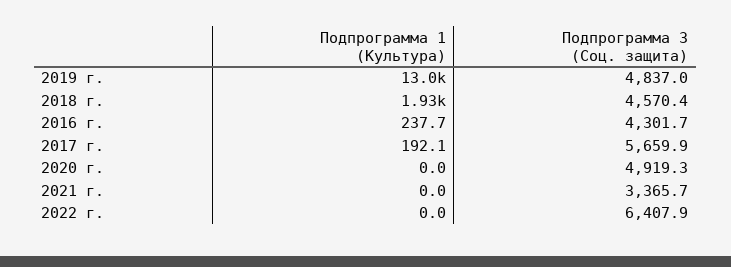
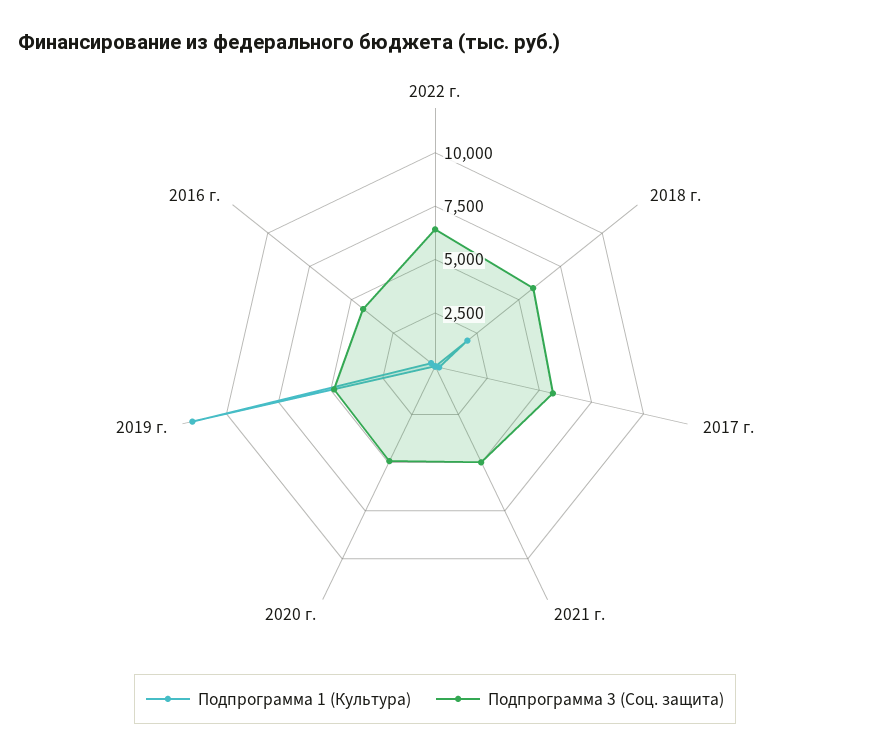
Подпрограмма 1 (Культура), 2019 г.: 13000 -> 11500
Подпрограмма 3 (Соц. защита), 2018 г.: 4570.4 -> 6000
Подпрограмма 3 (Соц. защита), 2021 г.: 3365.7 -> 5000

